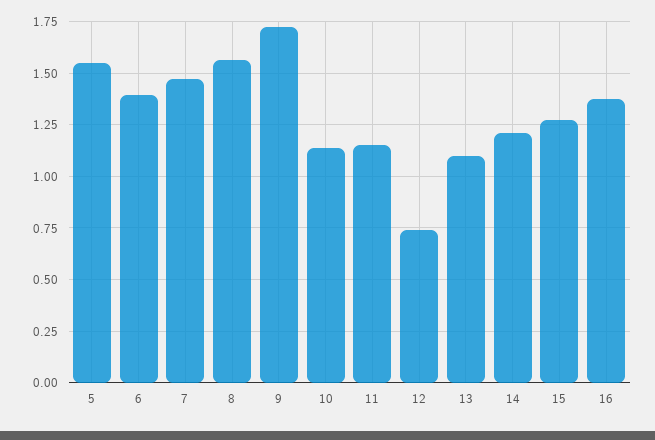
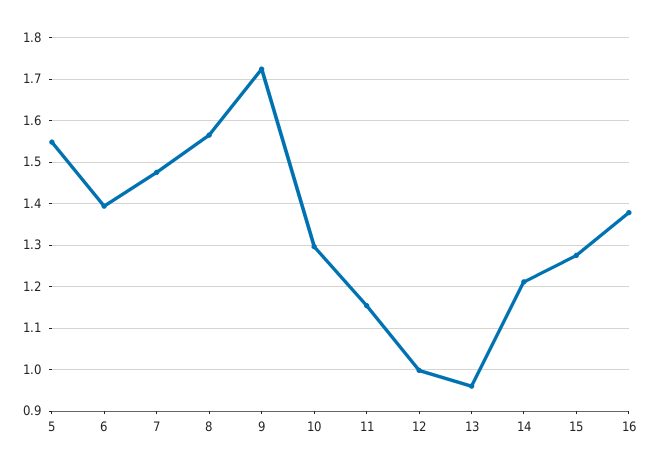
10: 1.15 -> 1.3
12: 0.75 -> 1
13: 1.1 -> 0.96

